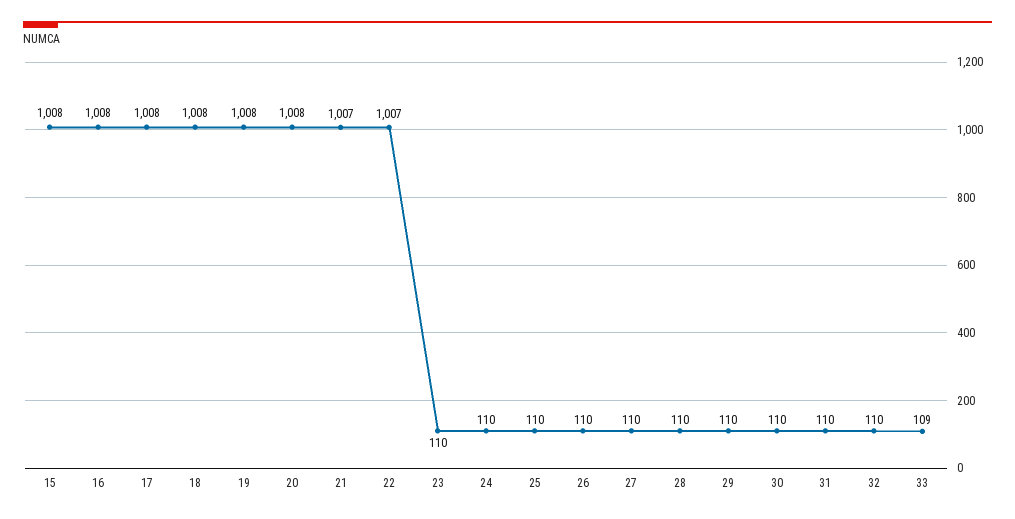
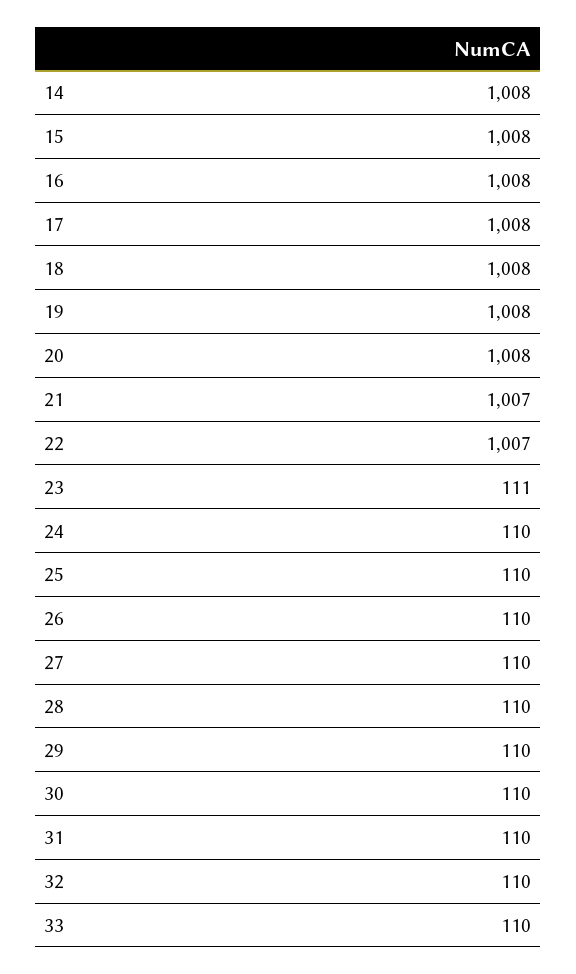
23: 110 -> 111
33: 109 -> 110
14: none -> 1008

